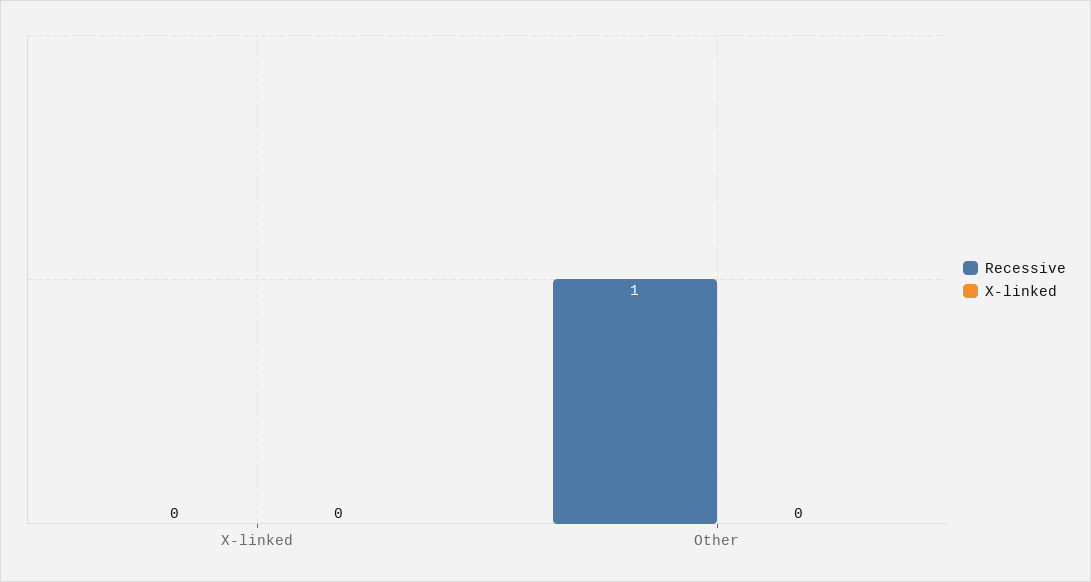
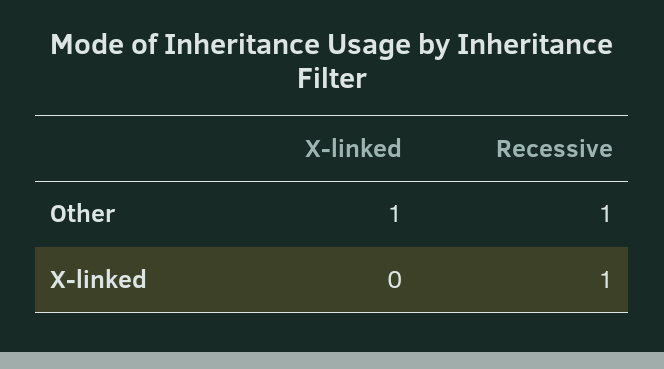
Recessive, X-linked: 0 -> 1
X-linked, Other: 0 -> 1

